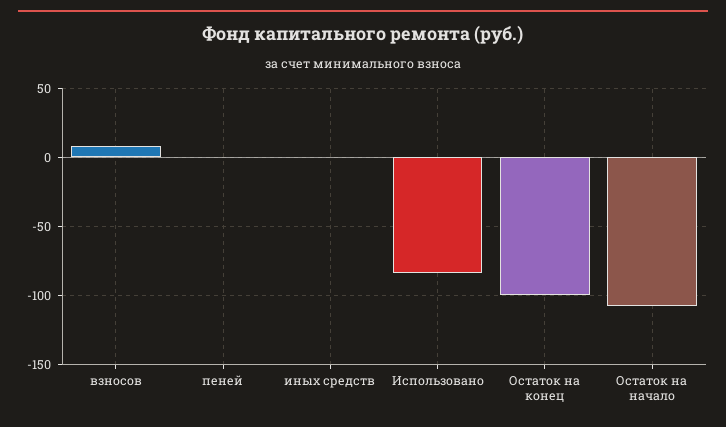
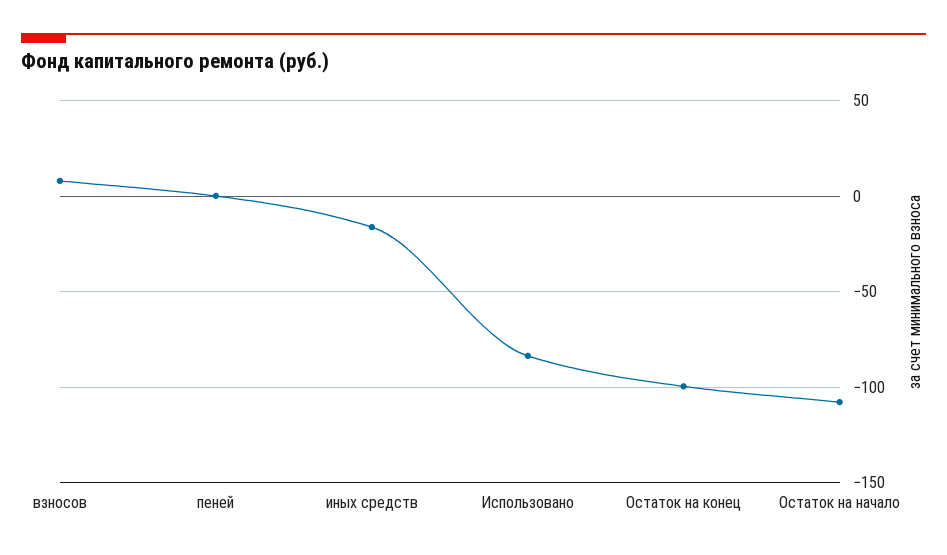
иных средств: 0 -> -15

